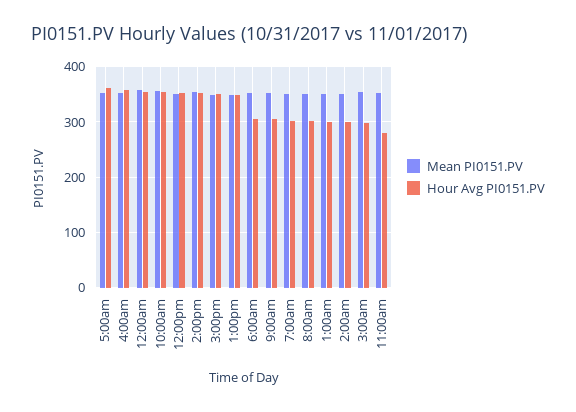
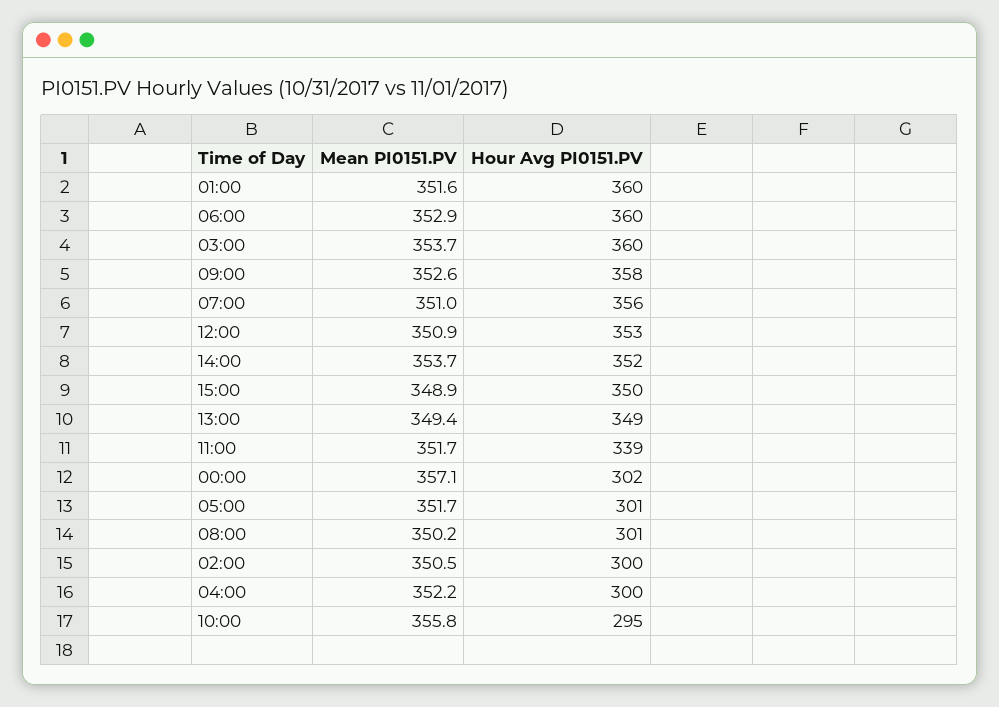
Hour Avg PI0151.PV, 5:00am: 360 -> 301
Hour Avg PI0151.PV, 4:00am: 360 -> 300
Hour Avg PI0151.PV, 12:00am: 360 -> 302
Hour Avg PI0151.PV, 10:00am: 360 -> 295
Hour Avg PI0151.PV, 6:00am: 300 -> 360
Hour Avg PI0151.PV, 9:00am: 300 -> 358
Hour Avg PI0151.PV, 7:00am: 300 -> 356
Hour Avg PI0151.PV, 1:00am: 300 -> 360
Hour Avg PI0151.PV, 3:00am: 300 -> 360
Hour Avg PI0151.PV, 11:00am: 280 -> 339

